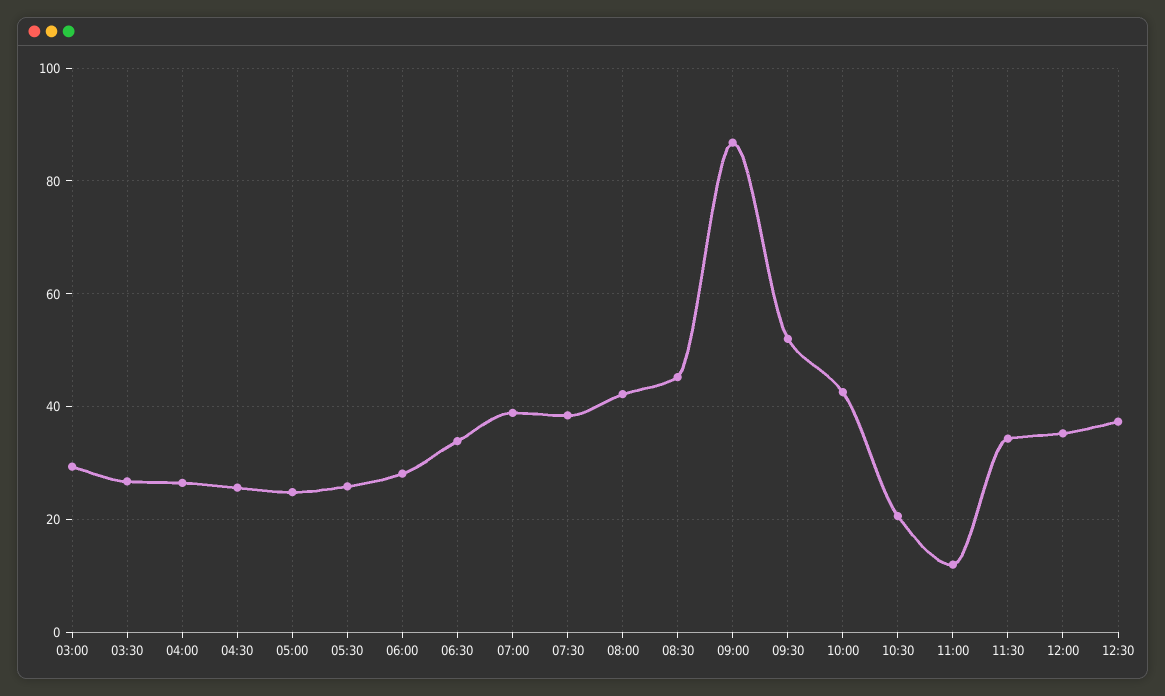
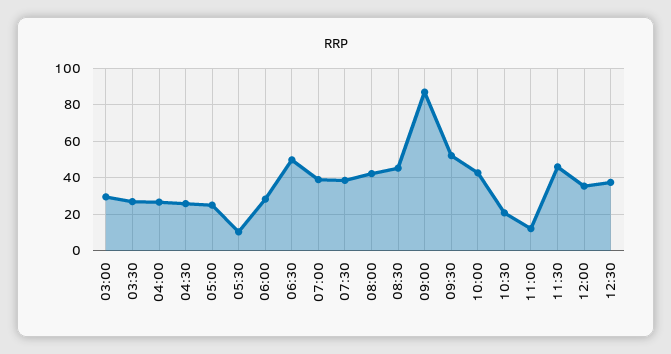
05:30: 26 -> 10
06:30: 34 -> 50
11:30: 34 -> 45

